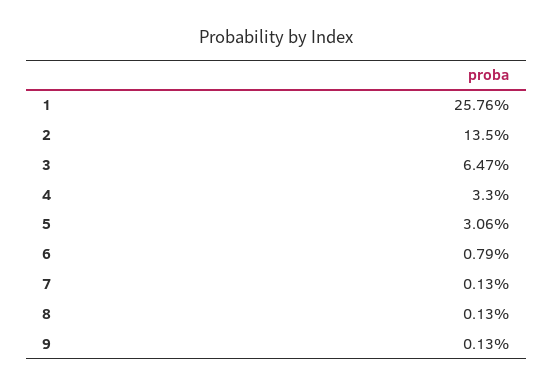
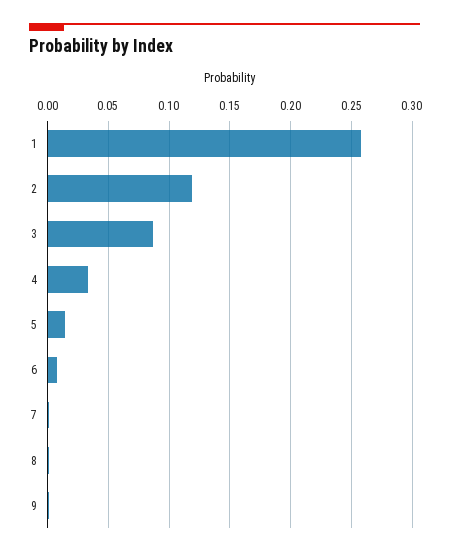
2: 0.135 -> 0.12
3: 0.0647 -> 0.085
5: 0.0306 -> 0.015

